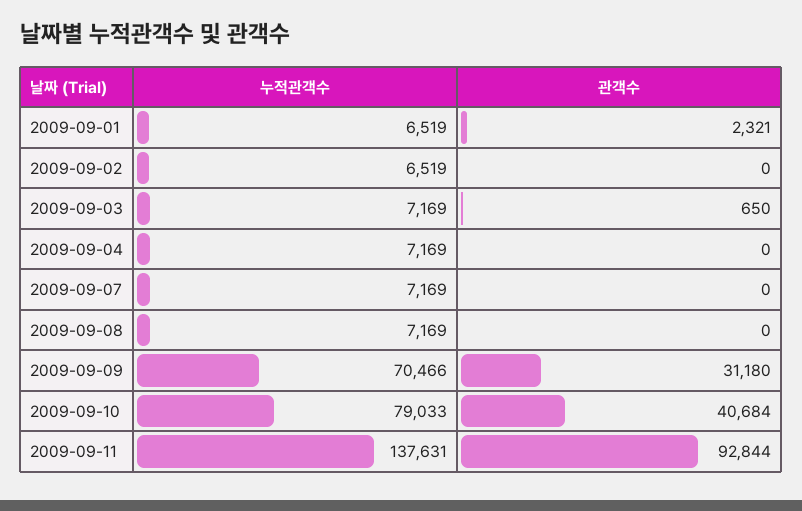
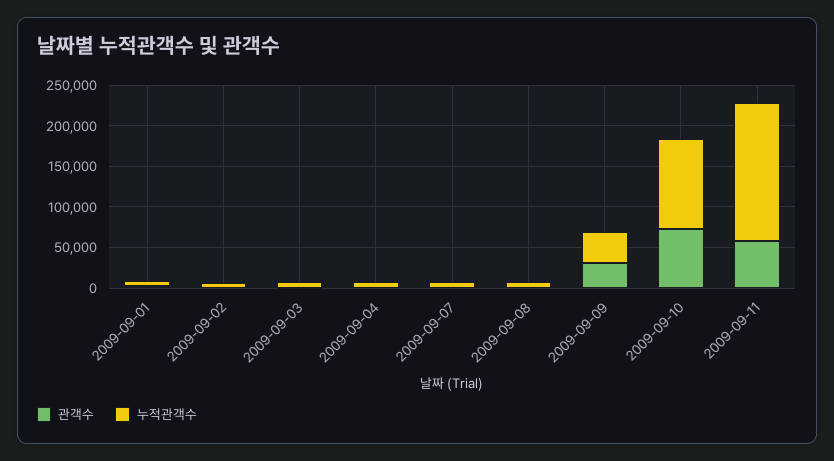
누적관객수, 2009-09-09: 70466 -> 40000
누적관객수, 2009-09-10: 79033 -> 110000
관객수, 2009-09-10: 40684 -> 70000
누적관객수, 2009-09-11: 137631 -> 170000
관객수, 2009-09-11: 92844 -> 60000

